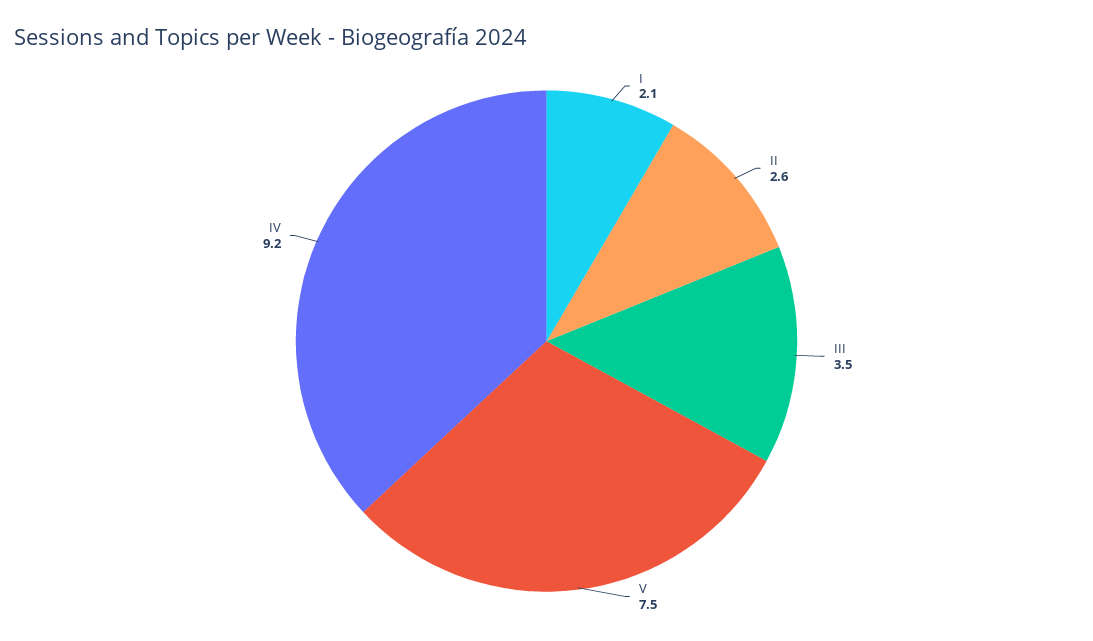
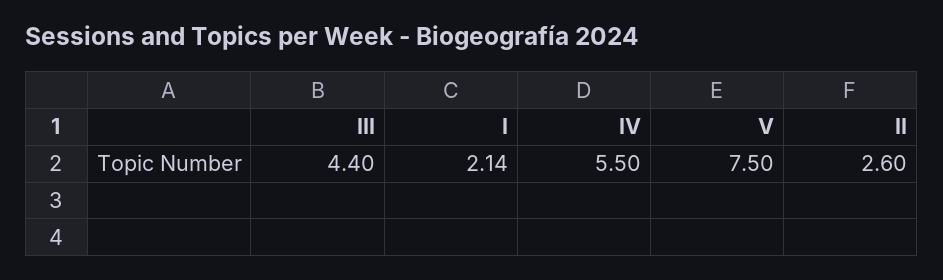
III: 3.5 -> 4.4
IV: 9.2 -> 5.5

